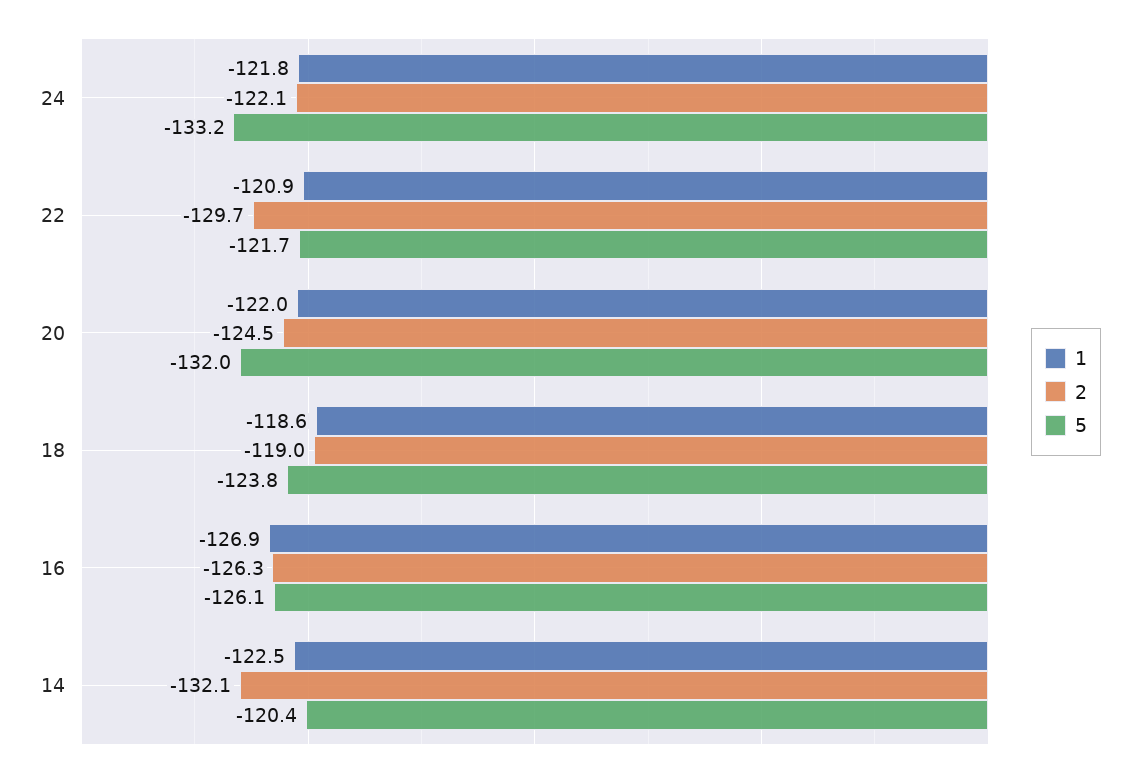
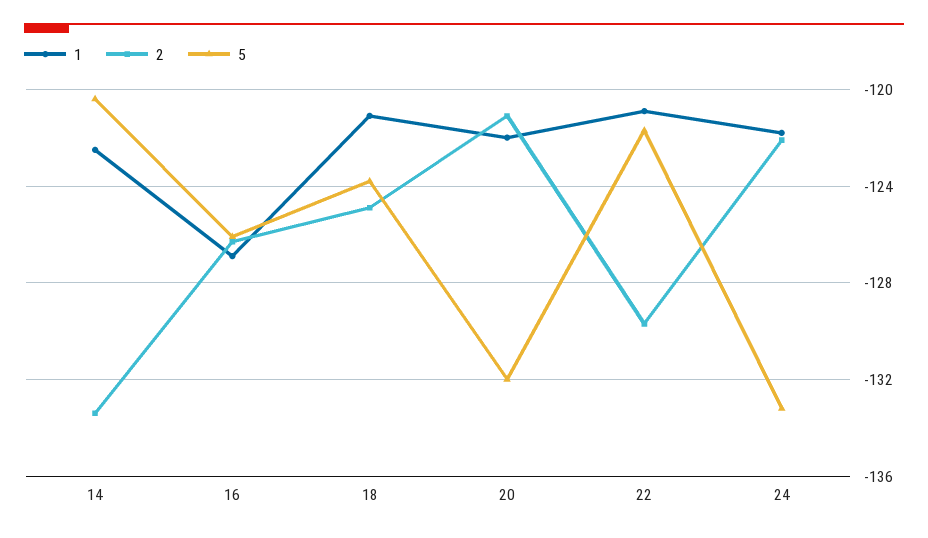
2, 20: -124.5 -> -121
1, 18: -118.6 -> -121
2, 18: -119 -> -125
2, 14: -132.1 -> -133.5

